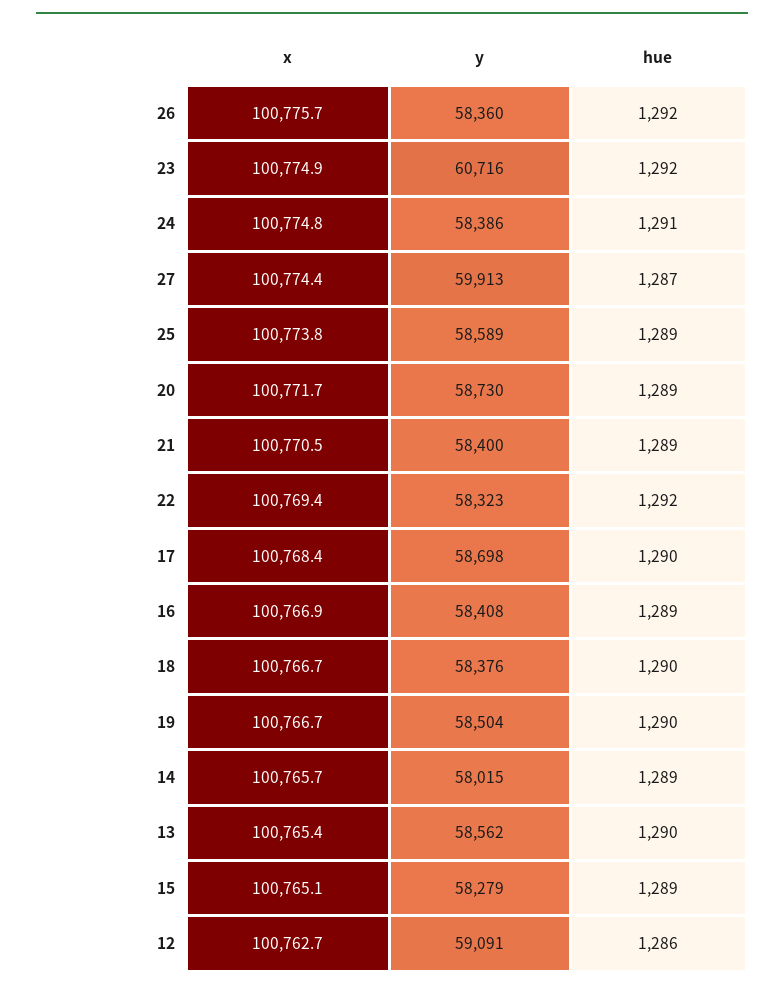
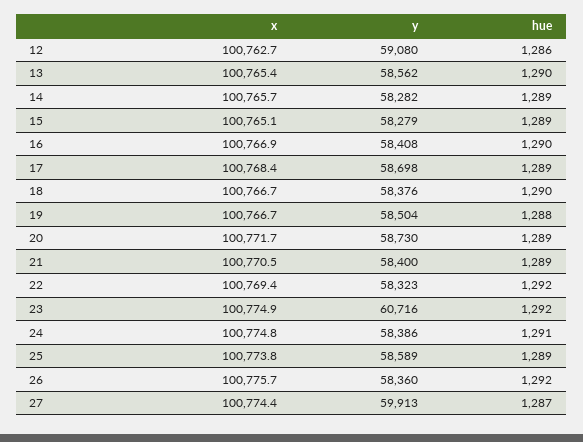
hue, 17: 1290 -> 1289
hue, 16: 1289 -> 1290
hue, 19: 1290 -> 1288
y, 14: 58015 -> 58282
y, 12: 59091 -> 59080

